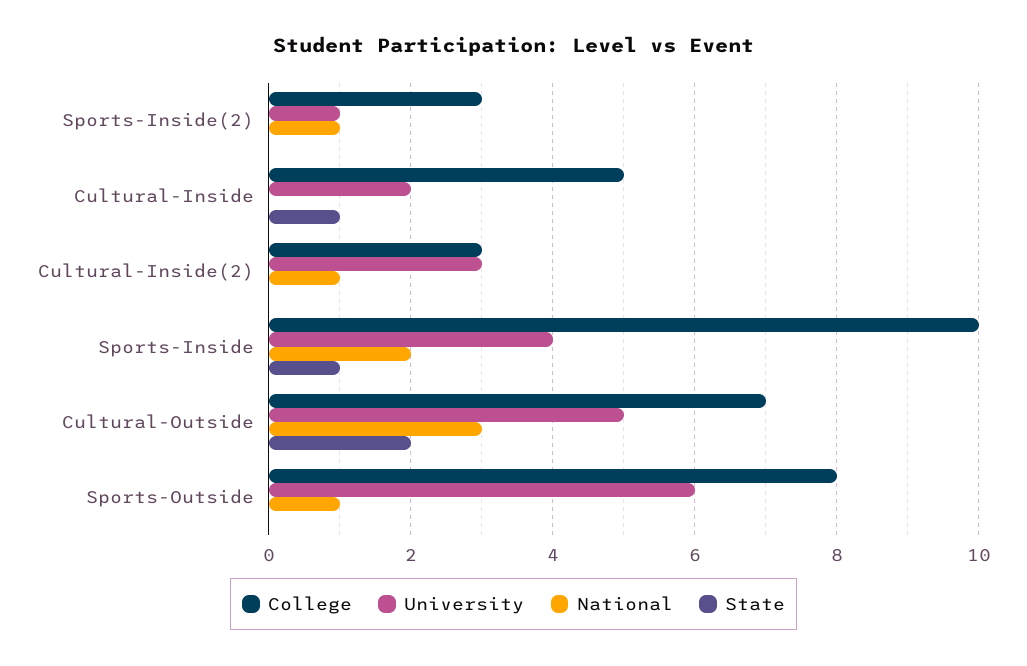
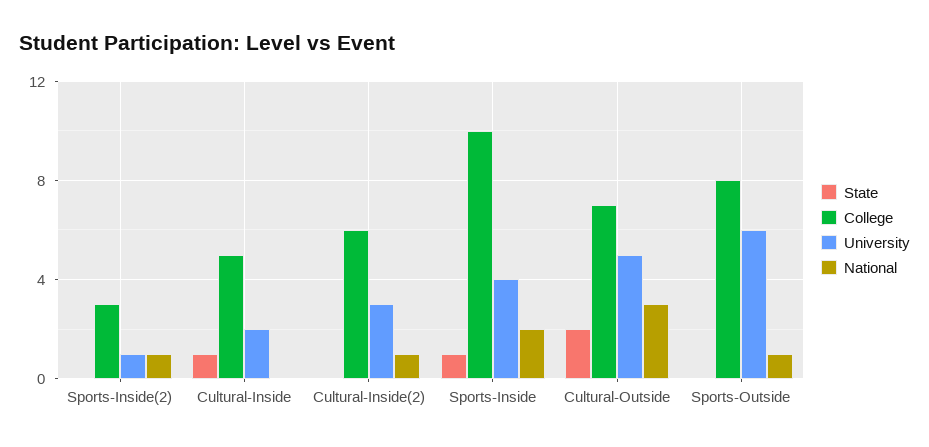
College, Cultural-Inside(2): 3 -> 6

